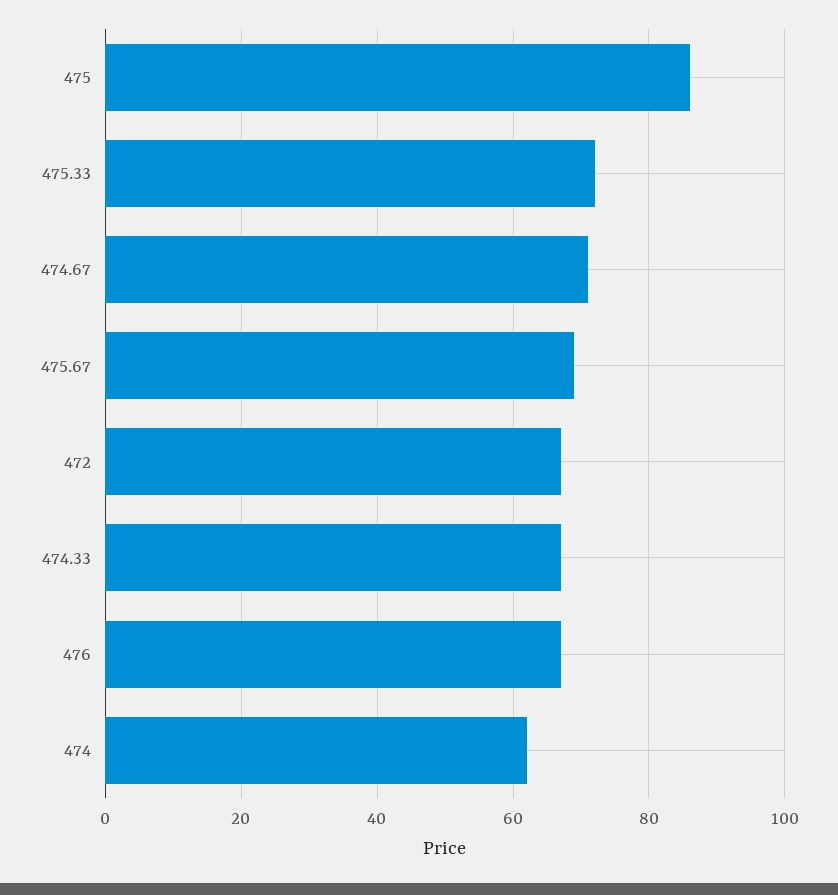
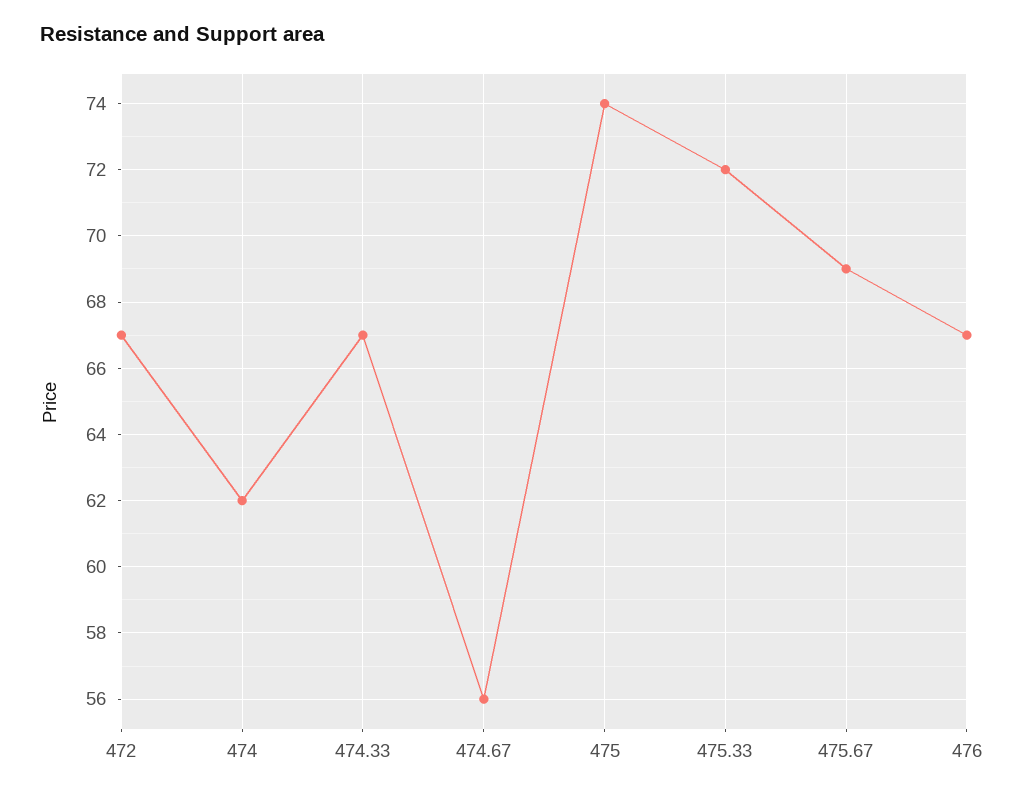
475: 85 -> 74
474.67: 70 -> 56

